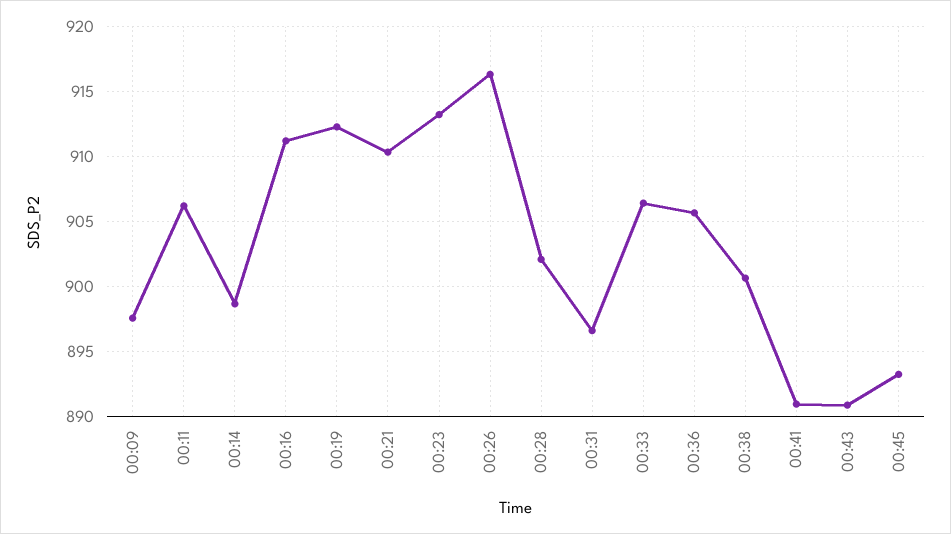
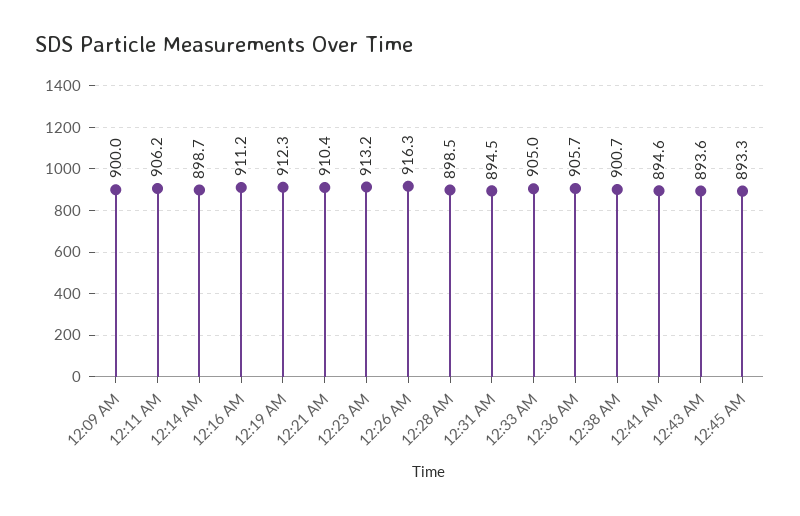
00:09: 897.5 -> 900
00:28: 902 -> 898.5
00:31: 896.5 -> 894.5
00:33: 906.5 -> 905
00:41: 891 -> 894.6
00:43: 891 -> 893.6

